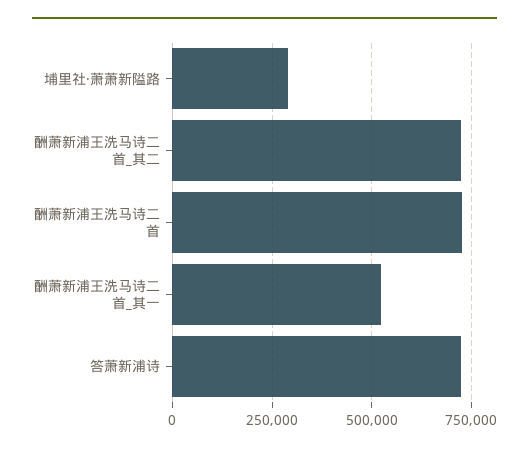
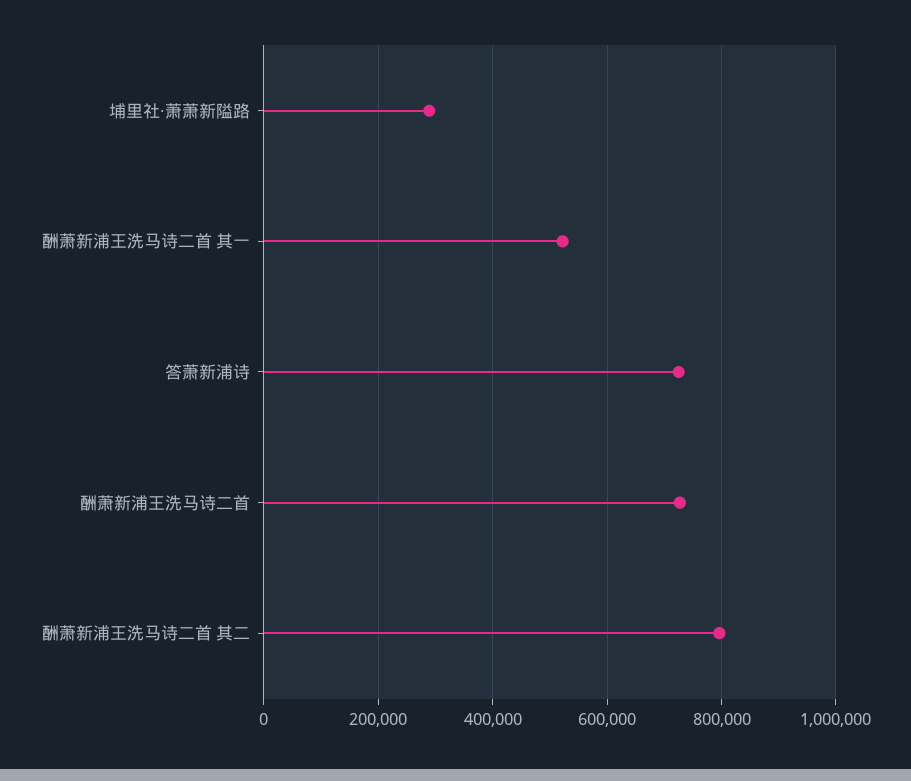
酬萧新浦王洗马诗二首_其二: 725000 -> 800000

